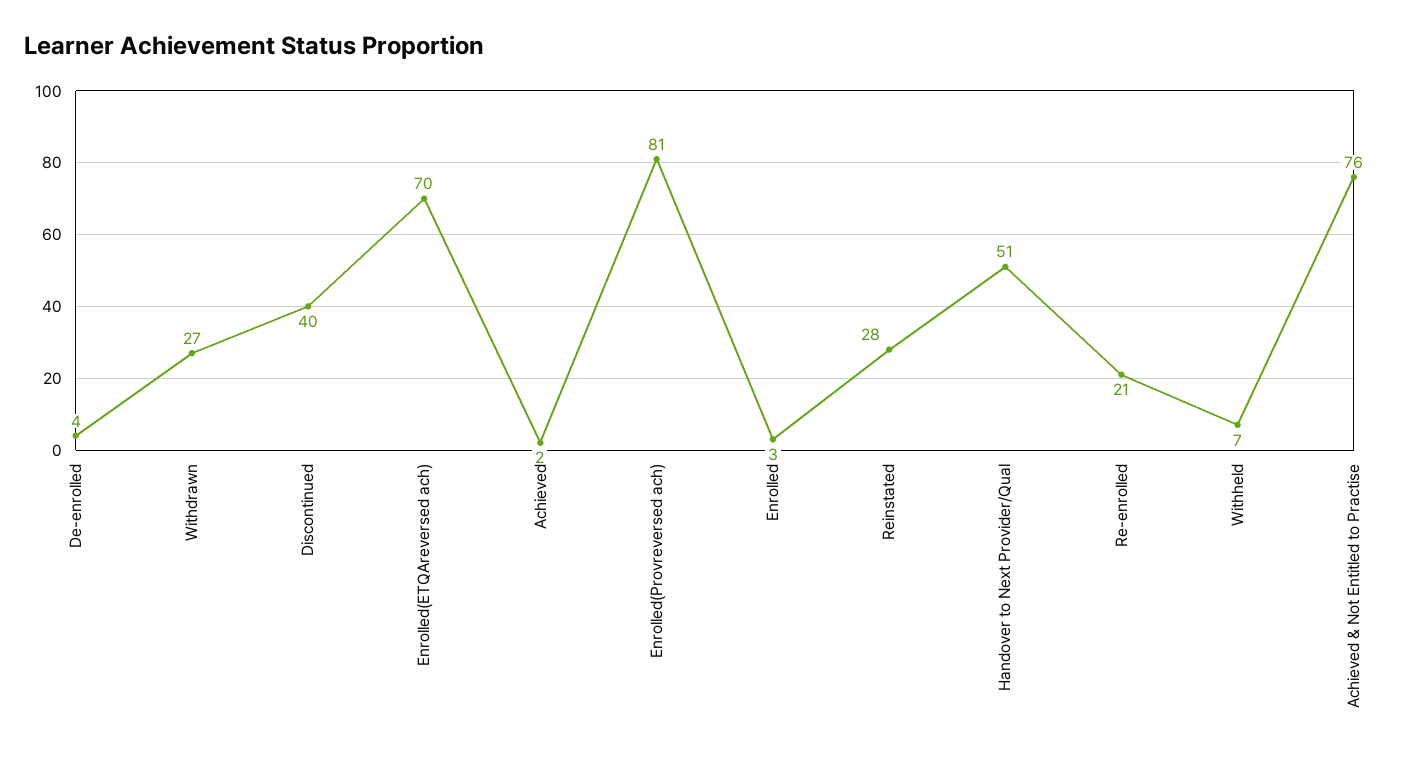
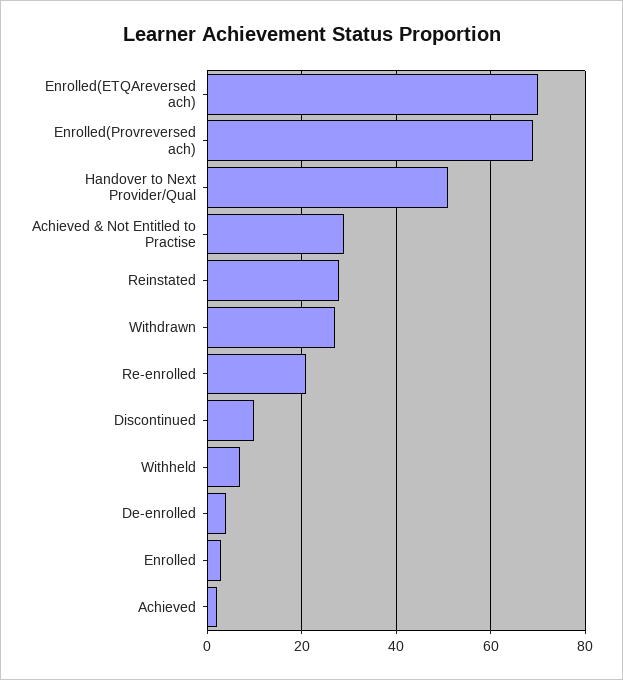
Discontinued: 40 -> 10
Enrolled(Provreversed ach): 81 -> 70
Achieved & Not Entitled to Practise: 76 -> 30

